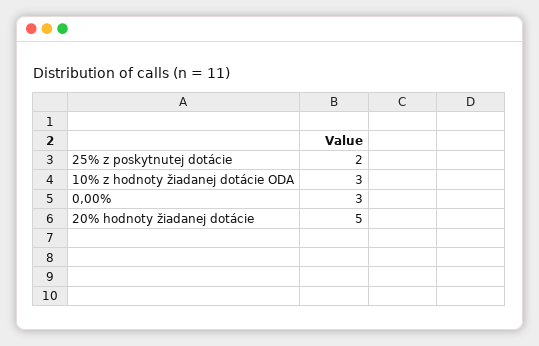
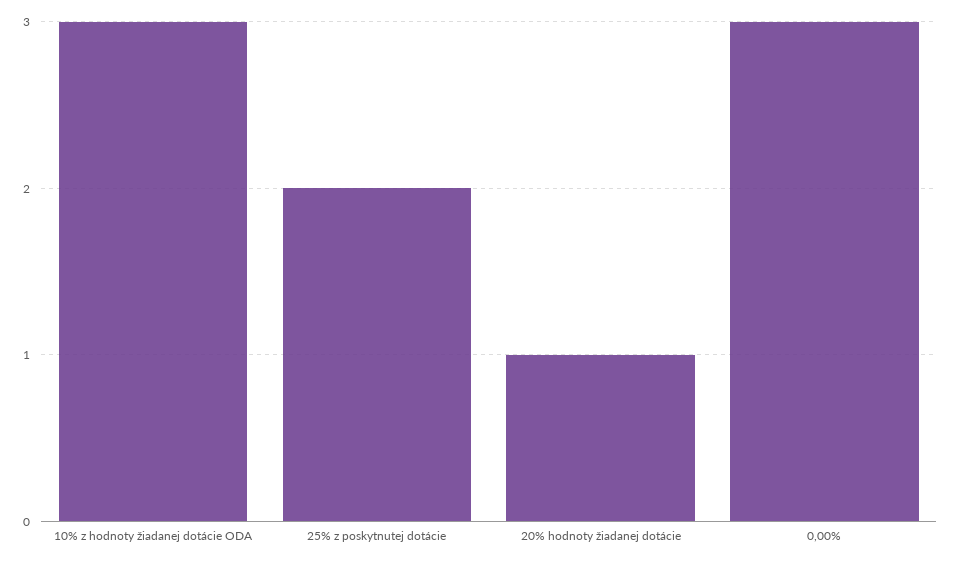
20% hodnoty žiadanej dotácie: 5 -> 1

